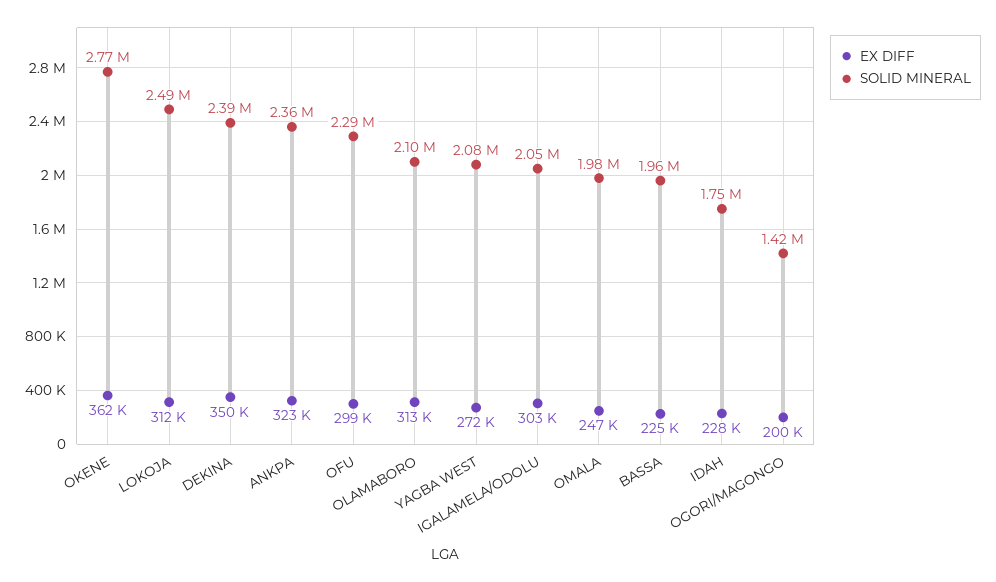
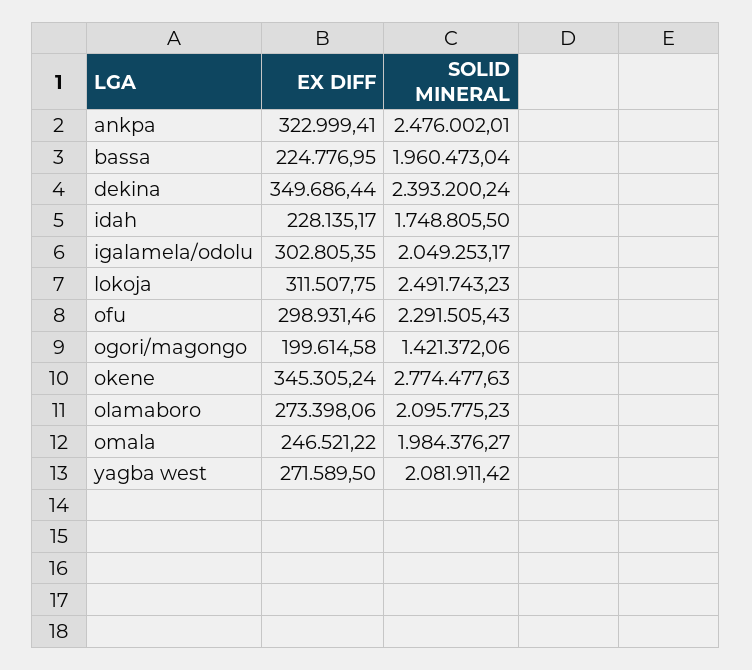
EX DIFF, OKENE: 362000 -> 345305.24
SOLID MINERAL, ANKPA: 2360000 -> 2476002.01
EX DIFF, OLAMABORO: 313000 -> 273398.06

